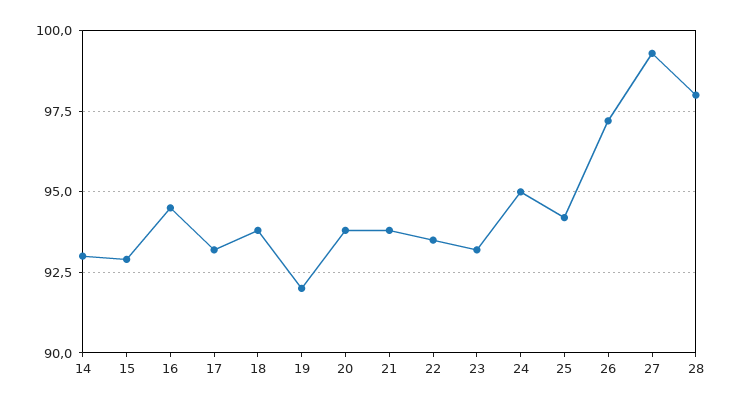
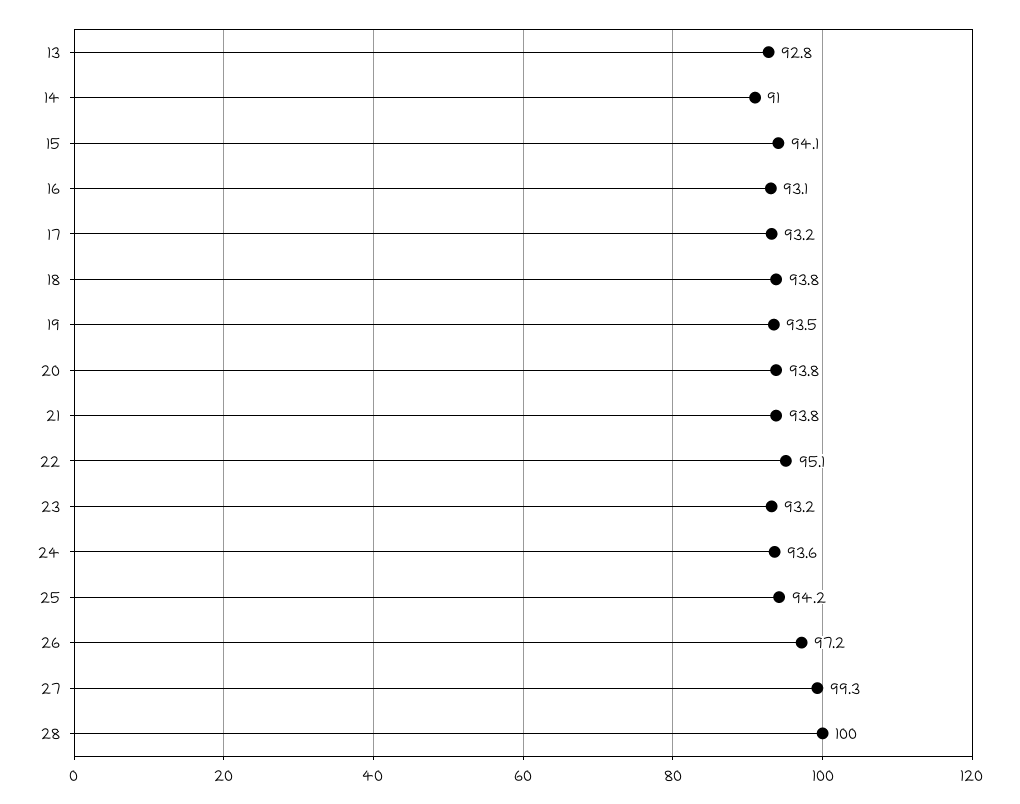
14: 93 -> 91
15: 93 -> 94.1
16: 94.5 -> 93.1
19: 92 -> 93.5
22: 93.5 -> 95.1
24: 95 -> 93.6
28: 98 -> 100
13: none -> 92.8

